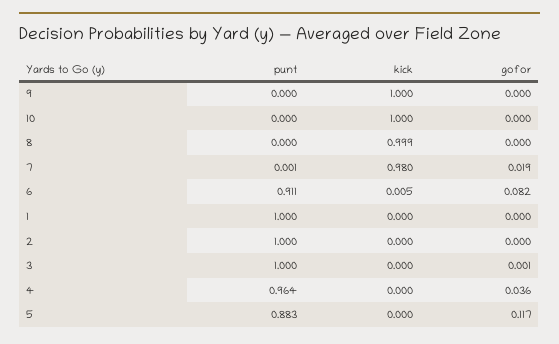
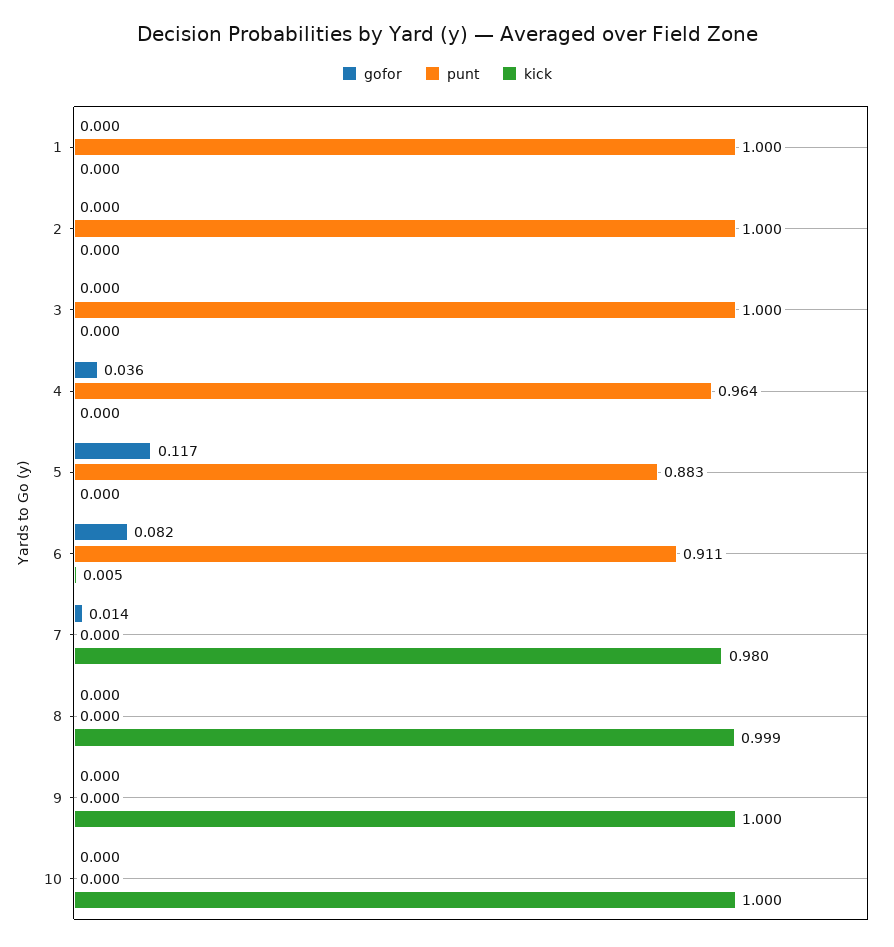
punt, 7: 0.001 -> 0
gofor, 7: 0.019 -> 0.014
gofor, 3: 0.001 -> 0

